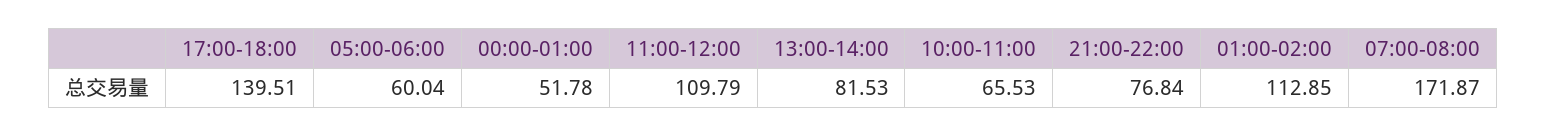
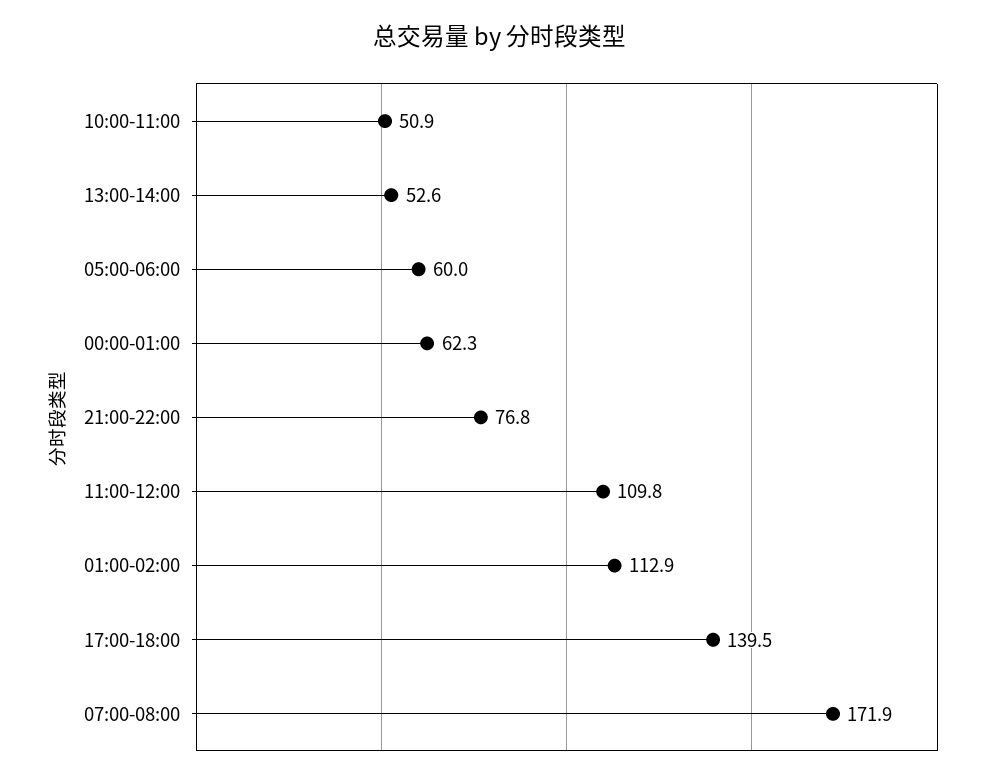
00:00-01:00: 51.78 -> 62.3
13:00-14:00: 81.53 -> 52.6
10:00-11:00: 65.53 -> 50.9

